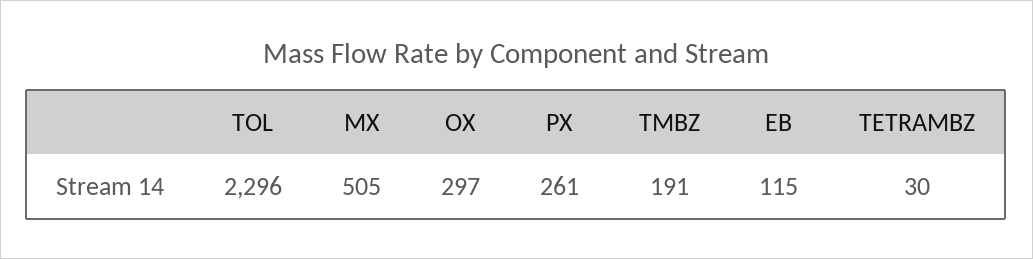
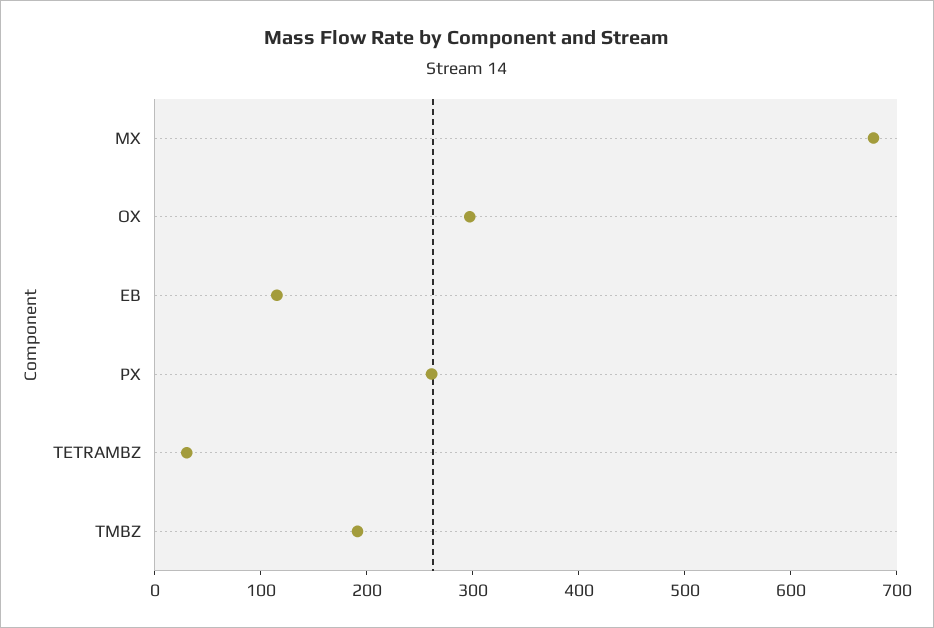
TOL: 2296 -> none
MX: 505 -> 680

